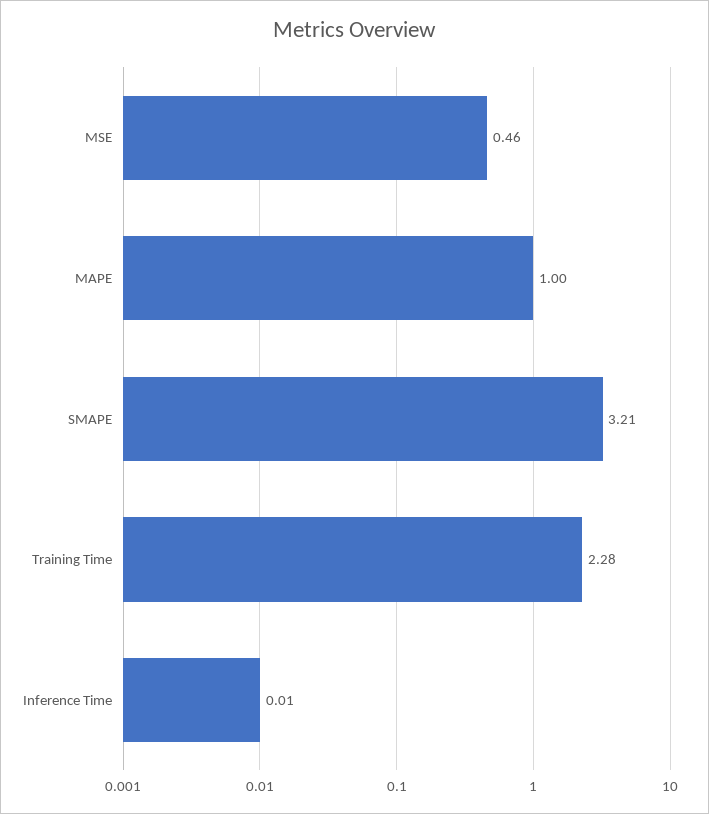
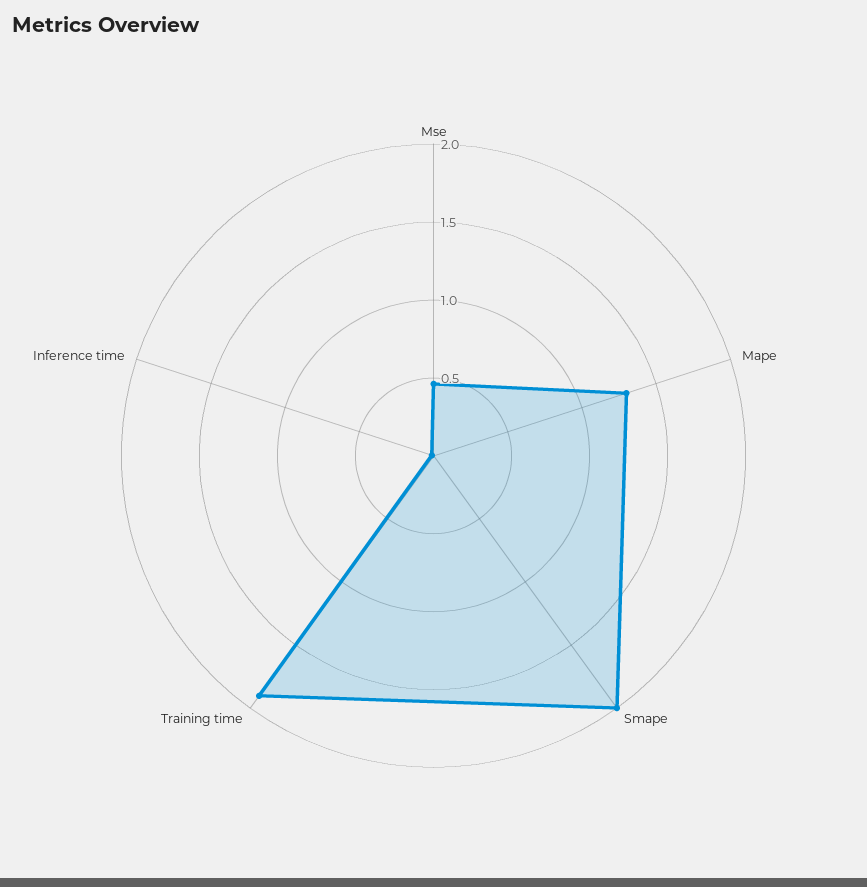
MAPE: 1 -> 1.3
SMAPE: 3.21 -> 2
Training Time: 2.28 -> 1.9

